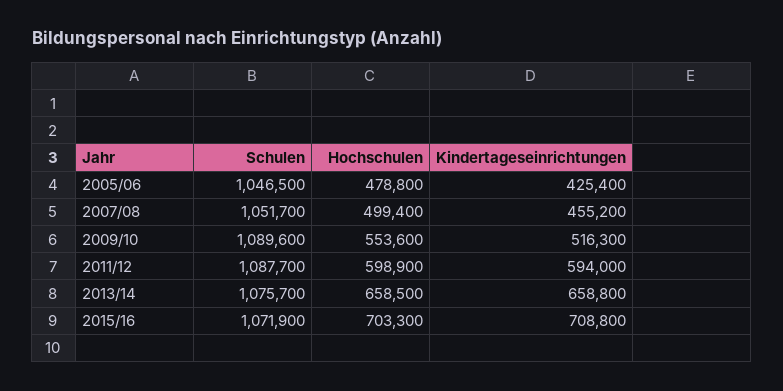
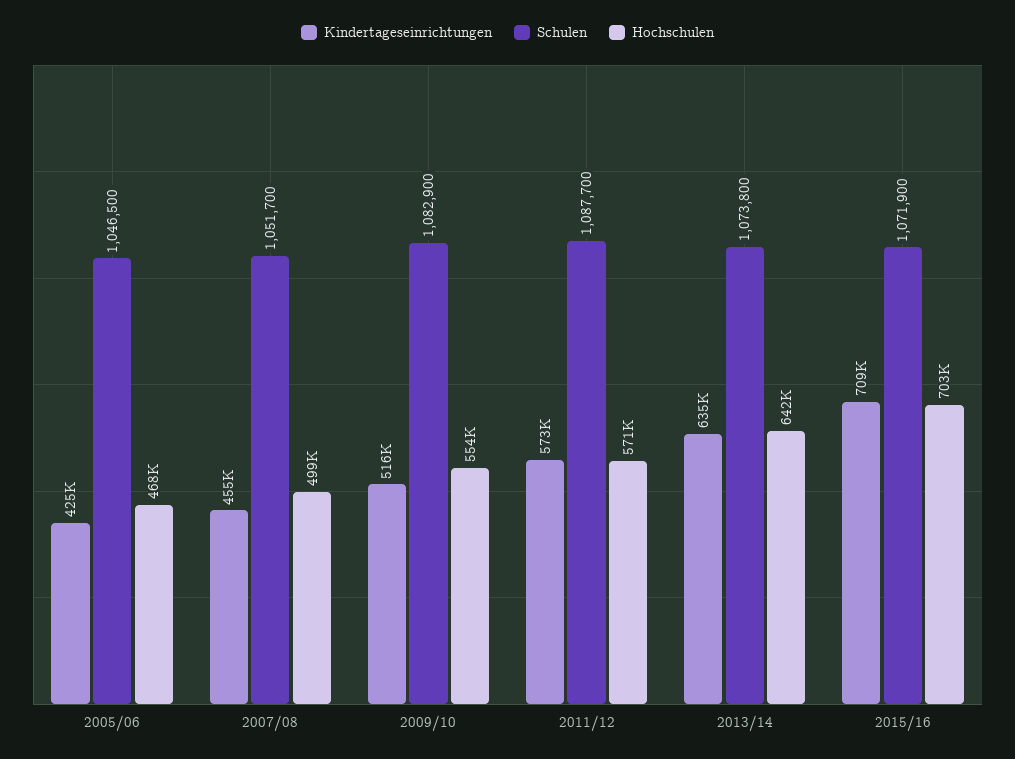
Hochschulen, 2005/06: 478800 -> 468000
Schulen, 2009/10: 1089600 -> 1082900
Hochschulen, 2011/12: 598900 -> 571000
Kindertageseinrichtungen, 2011/12: 594000 -> 573000
Schulen, 2013/14: 1075700 -> 1073800
Hochschulen, 2013/14: 658500 -> 642000
Kindertageseinrichtungen, 2013/14: 658800 -> 635000

